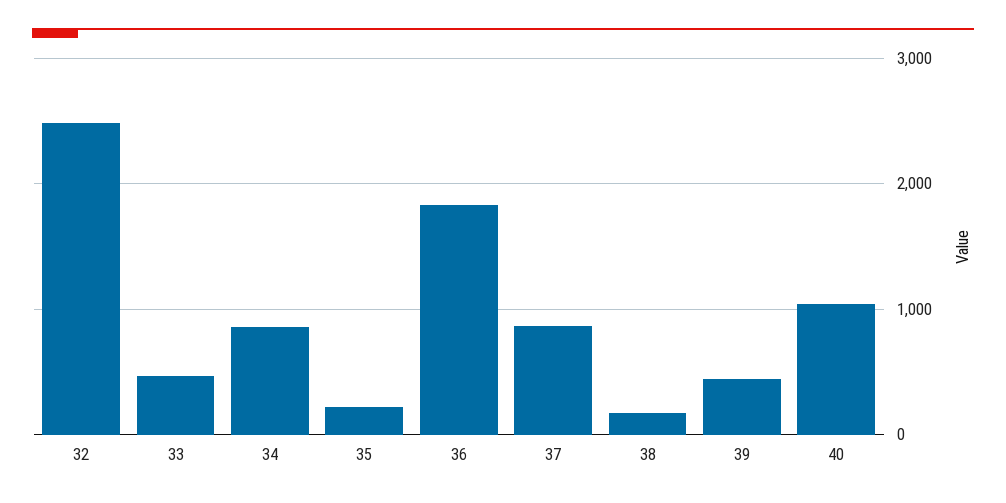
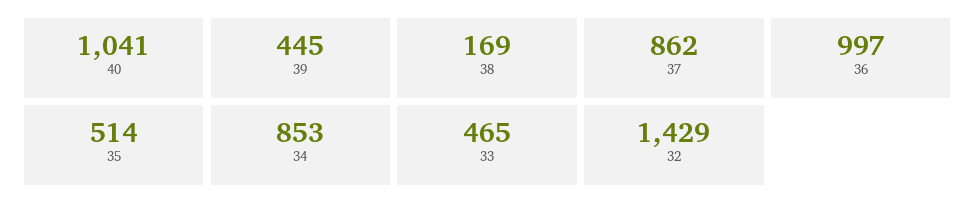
32: 2500 -> 1429
35: 200 -> 514
36: 1800 -> 997

